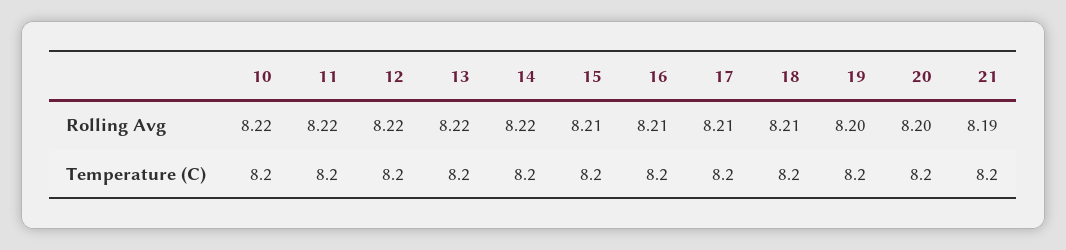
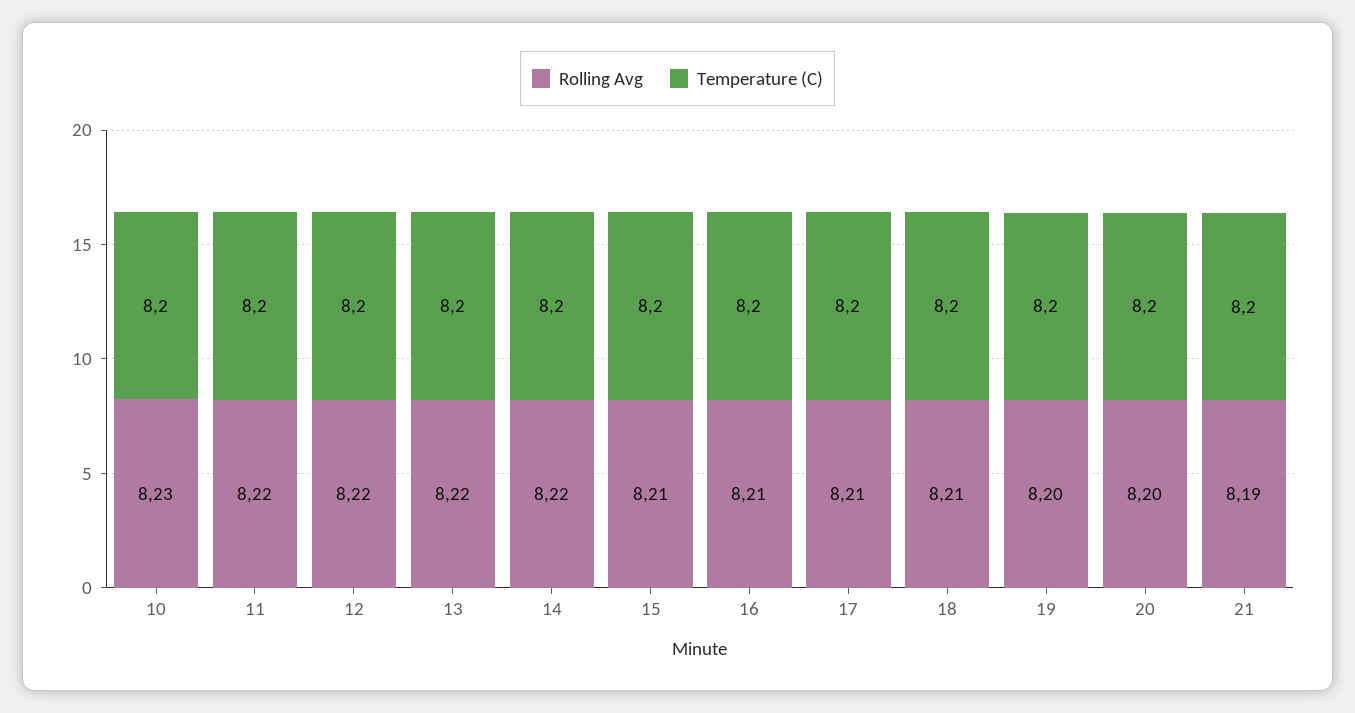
Rolling Avg, 10: 8.22 -> 8.23

